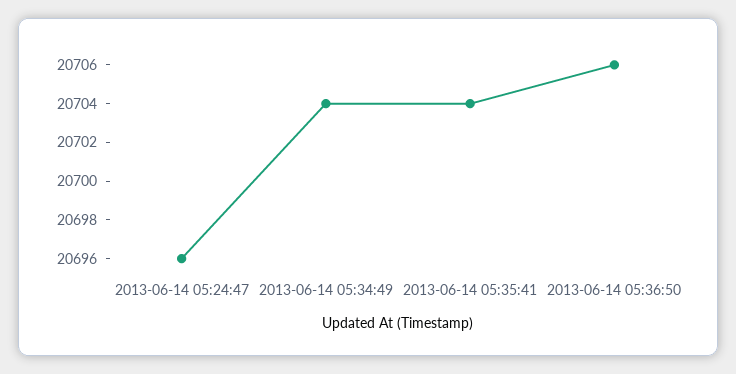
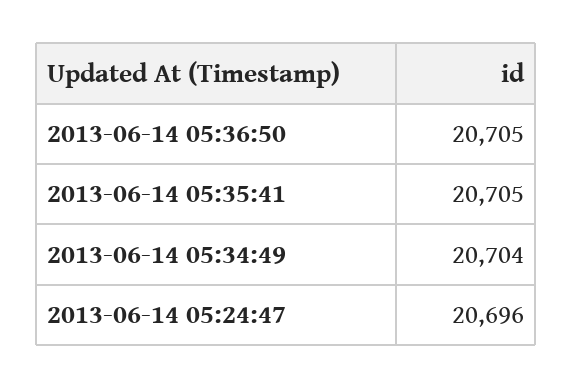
2013-06-14 05:35:41: 20704 -> 20705
2013-06-14 05:36:50: 20706 -> 20705

